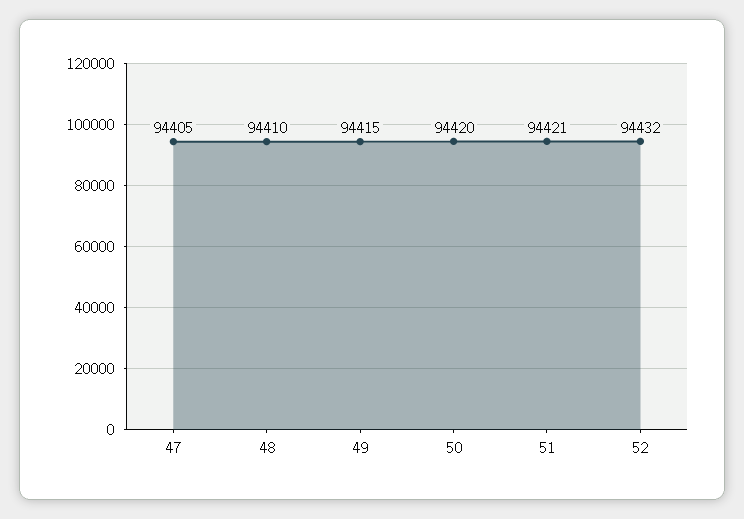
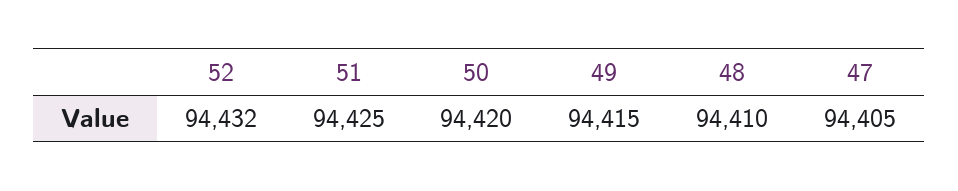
51: 94421 -> 94425

